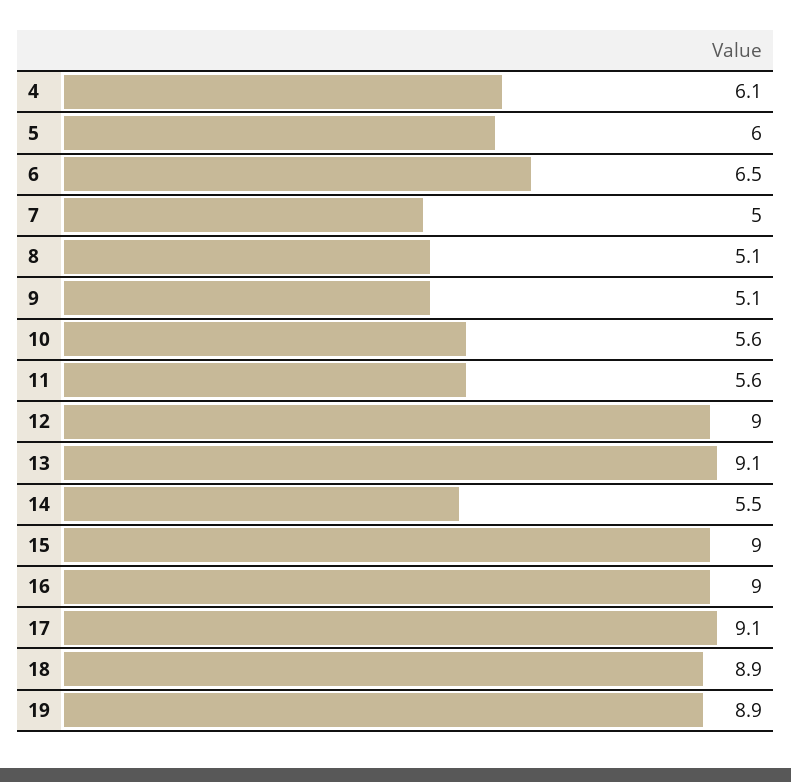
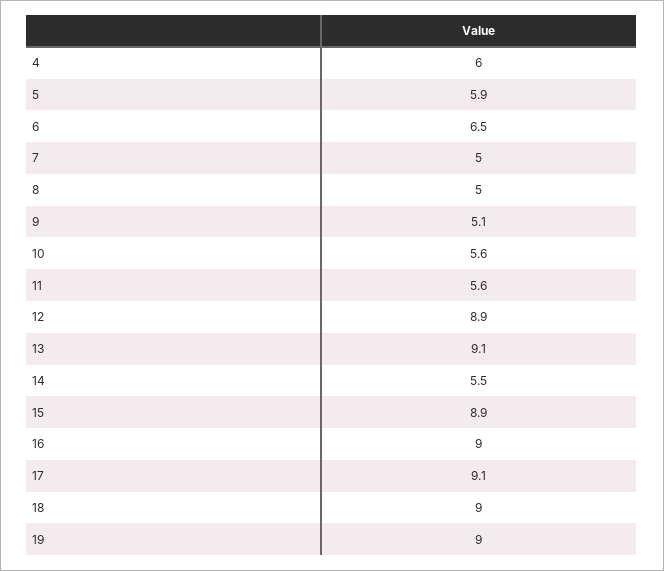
4: 6.1 -> 6
5: 6 -> 5.9
8: 5.1 -> 5
12: 9 -> 8.9
15: 9 -> 8.9
18: 8.9 -> 9
19: 8.9 -> 9

